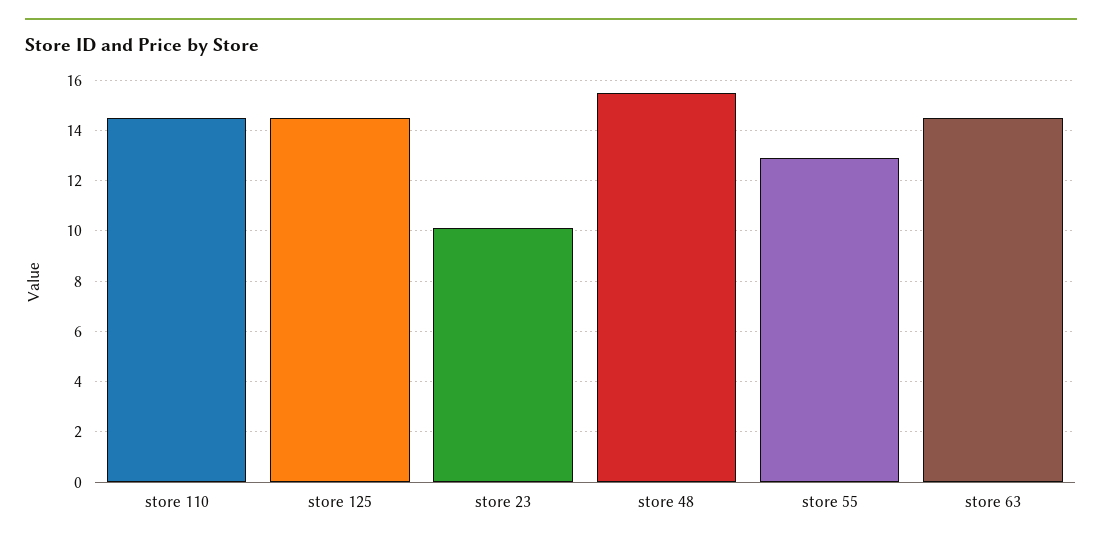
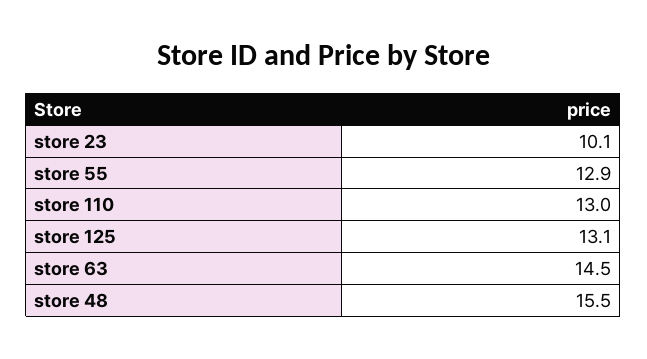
store 110: 14.5 -> 13
store 125: 14.5 -> 13.1

